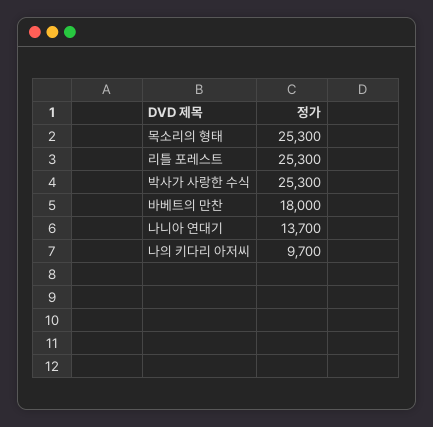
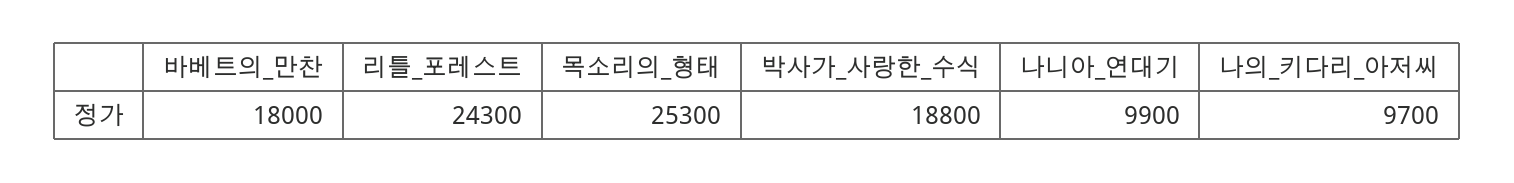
리틀 포레스트: 25300 -> 24300
박사가 사랑한 수식: 25300 -> 18800
나니아 연대기: 13700 -> 9900

